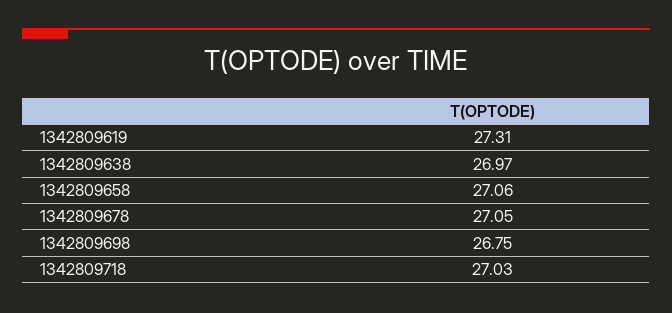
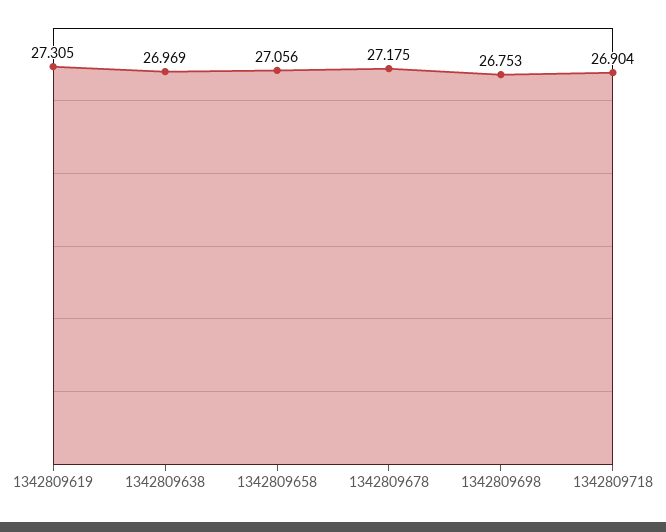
1342809678: 27.05 -> 27.175
1342809718: 27.03 -> 26.904

